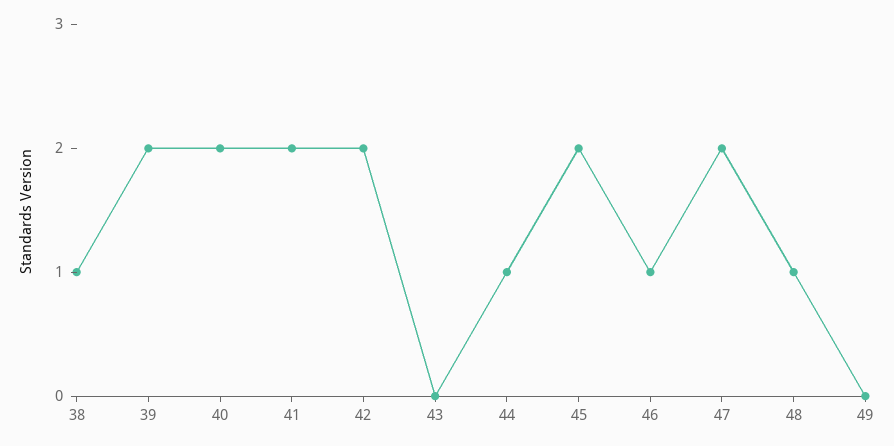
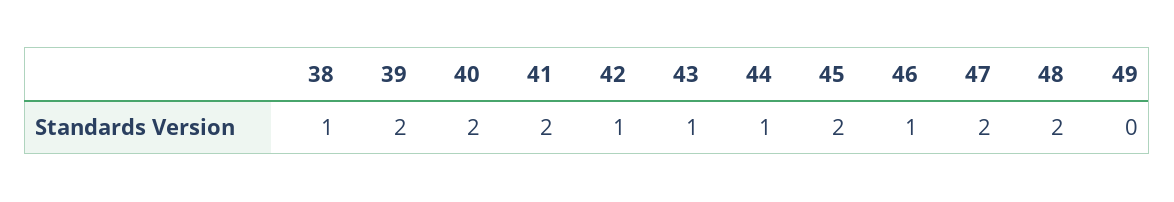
42: 2 -> 1
43: 0 -> 1
48: 1 -> 2

